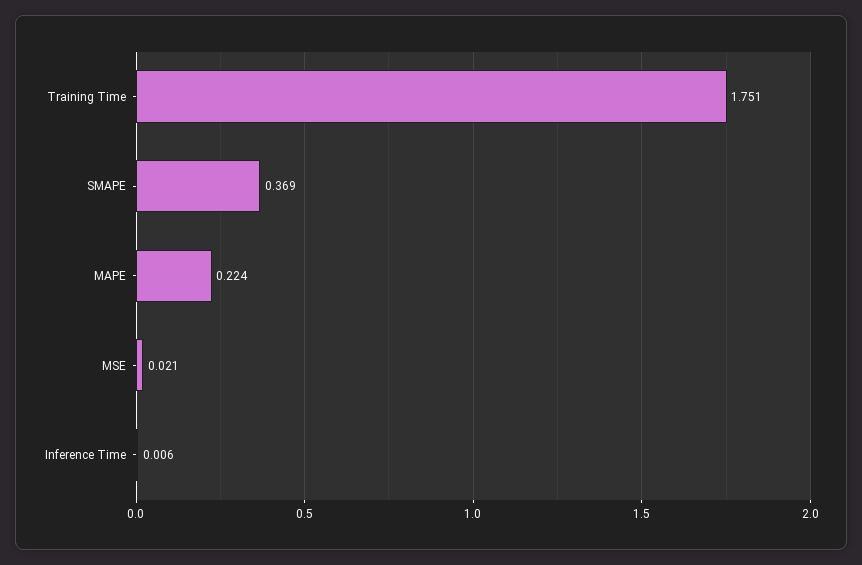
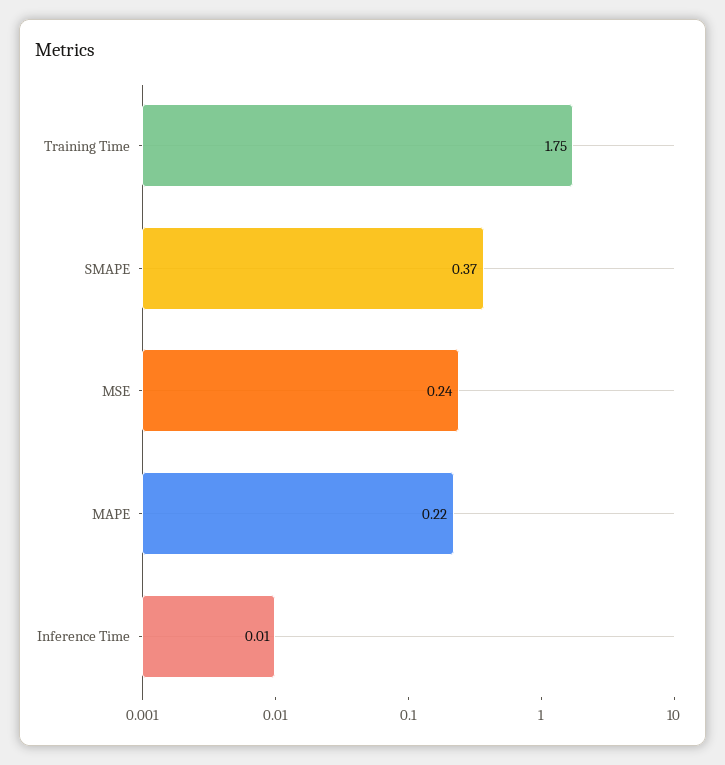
MSE: 0.021 -> 0.24

